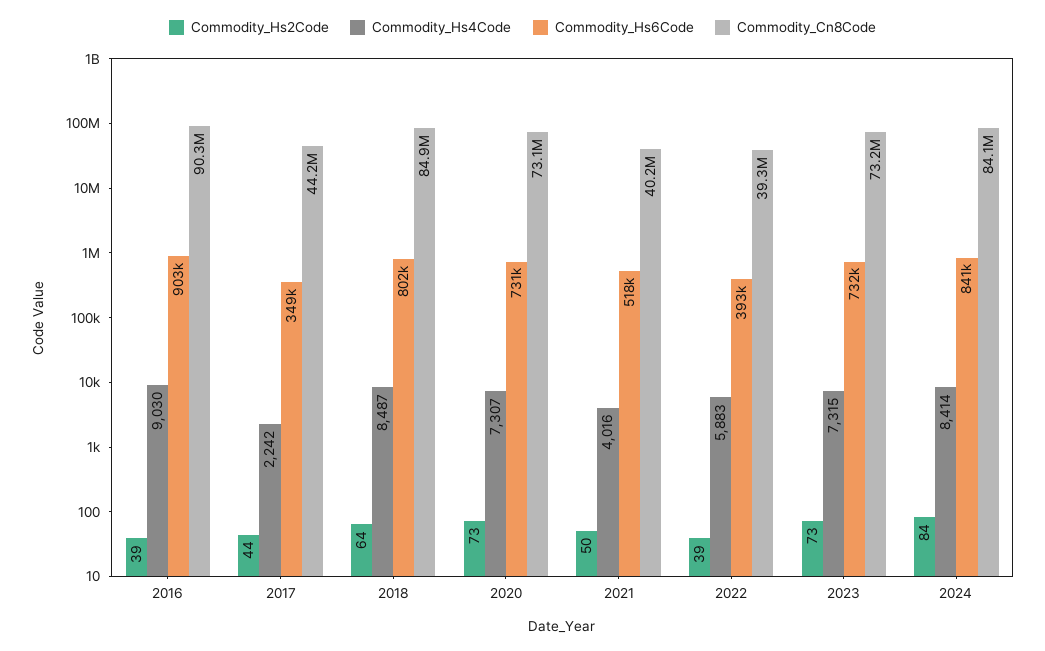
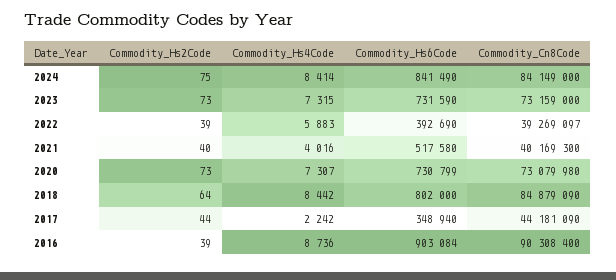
Commodity_Hs4Code, 2016: 9030 -> 8736
Commodity_Hs4Code, 2018: 8487 -> 8442
Commodity_Hs2Code, 2021: 50 -> 40
Commodity_Hs2Code, 2024: 84 -> 75

